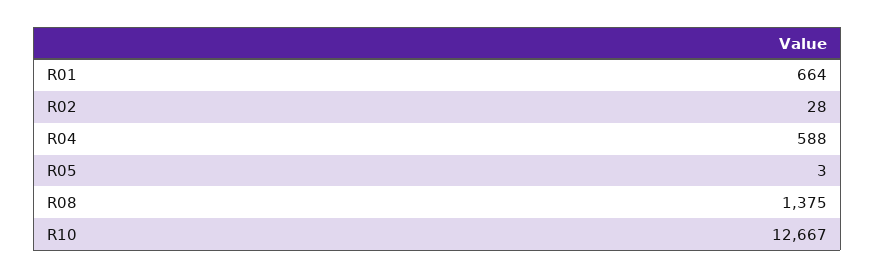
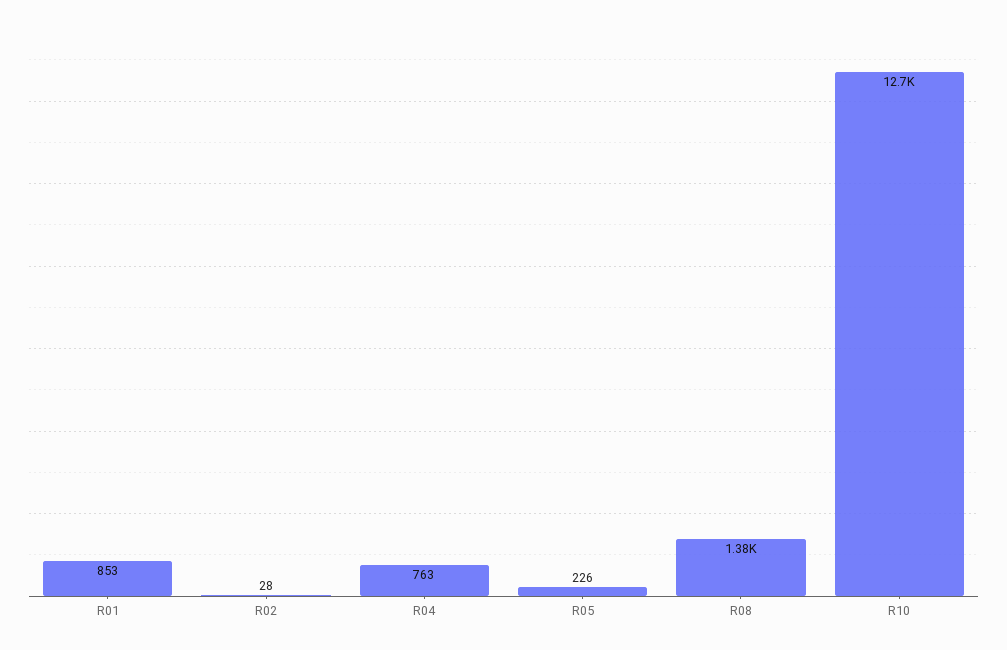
R01: 664 -> 853
R04: 588 -> 763
R05: 3 -> 226

